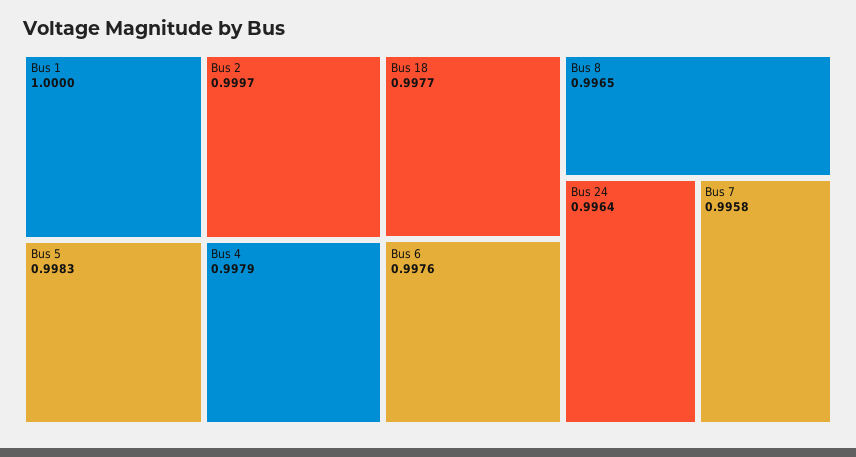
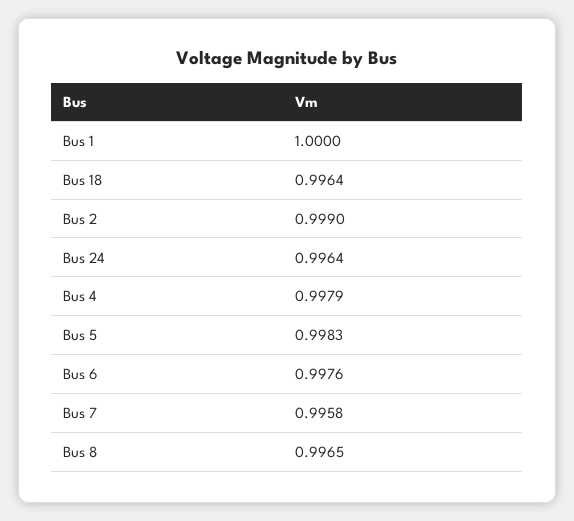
Bus 2: 0.9997 -> 0.999
Bus 18: 0.9977 -> 0.9964

